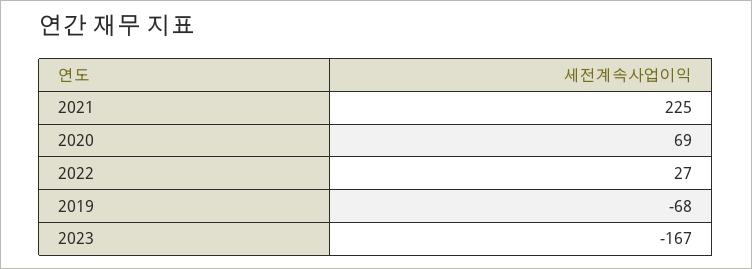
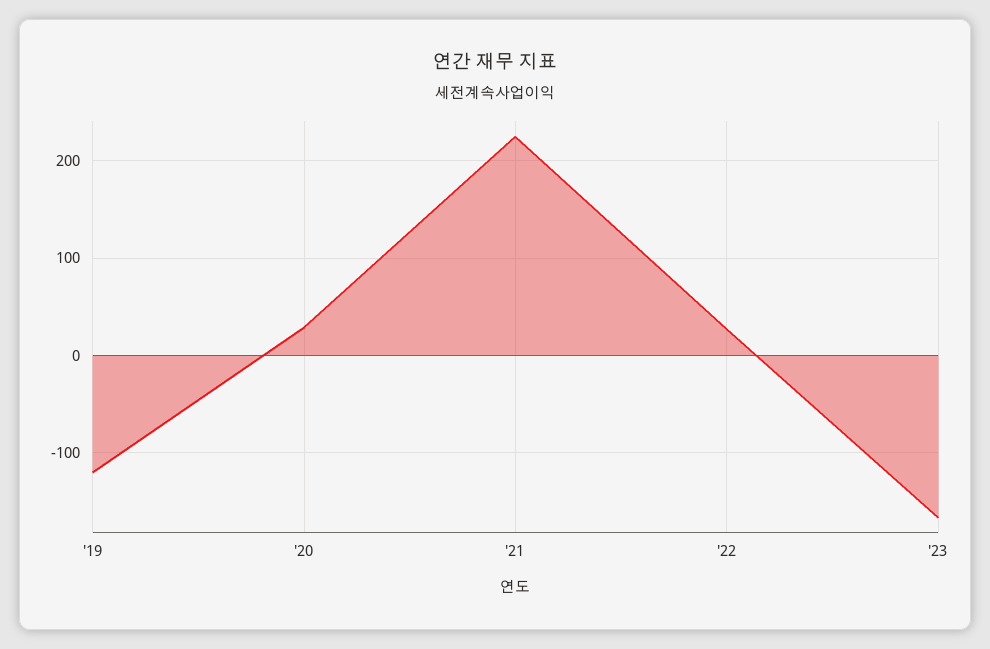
2020: 69 -> 30
2019: -68 -> -120

